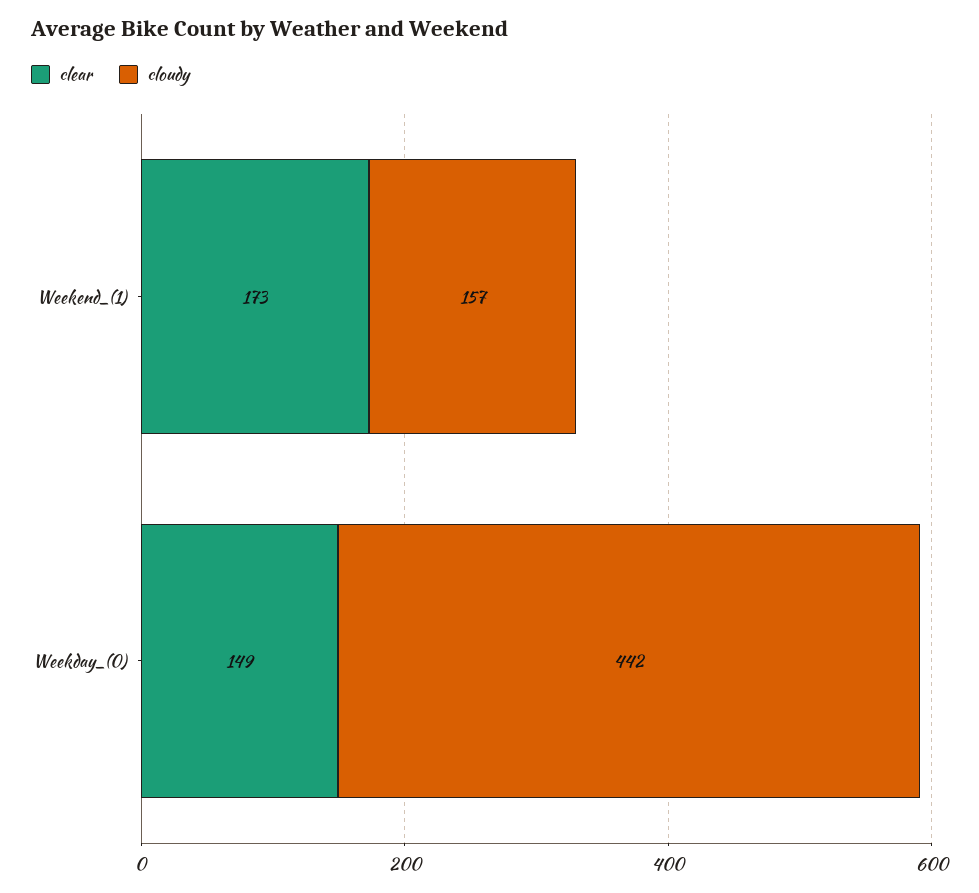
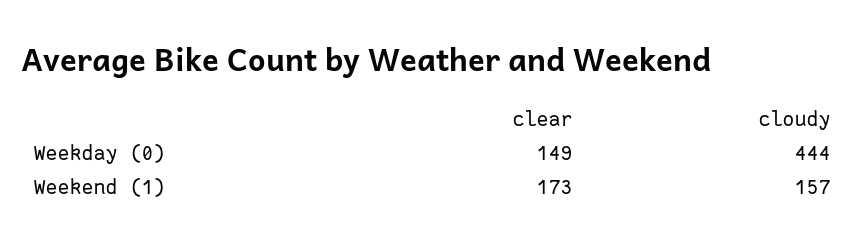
cloudy, Weekday_(0): 442 -> 444

